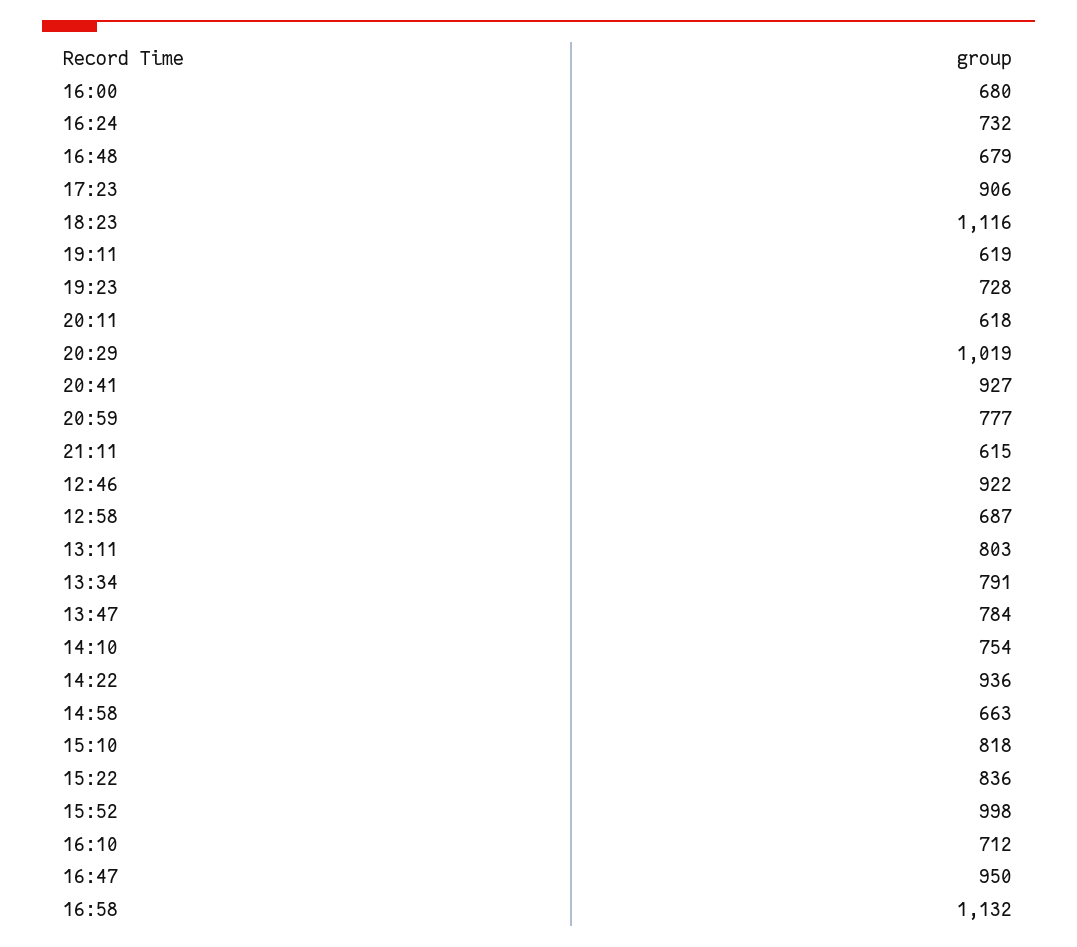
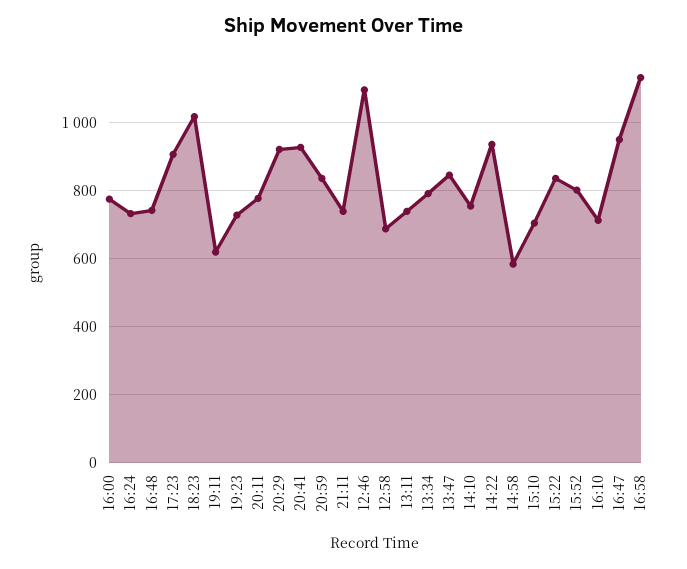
16:00: 680 -> 780
16:48: 679 -> 740
18:23: 1116 -> 1020
20:11: 618 -> 780
20:29: 1019 -> 920
20:59: 777 -> 840
21:11: 615 -> 740
12:46: 922 -> 1100
13:11: 803 -> 740
13:47: 784 -> 840
14:58: 663 -> 580
15:10: 818 -> 700
15:52: 998 -> 800

